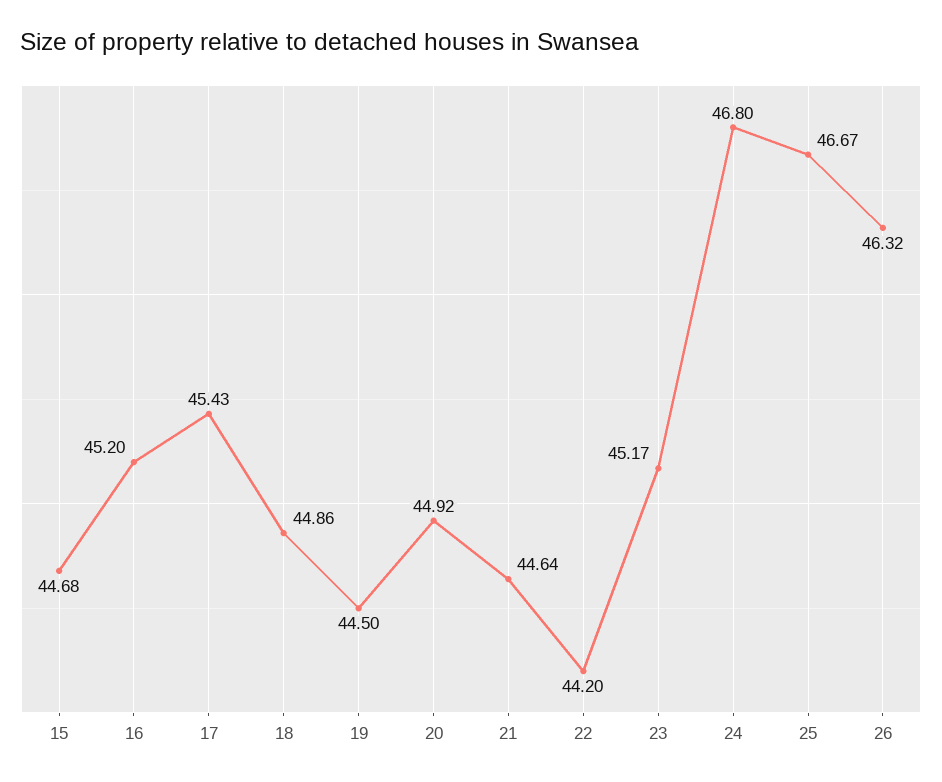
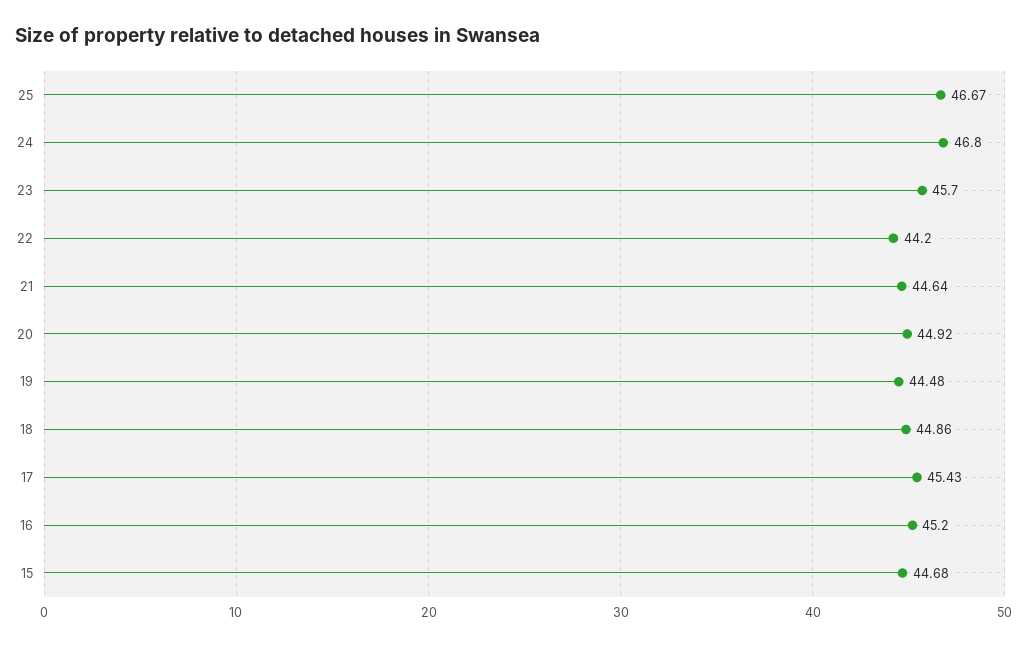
19: 44.5 -> 44.48
23: 45.17 -> 45.7
26: 46.32 -> none

